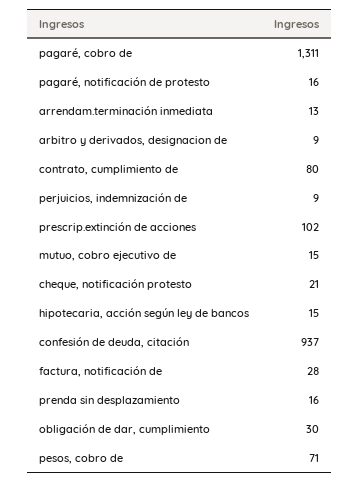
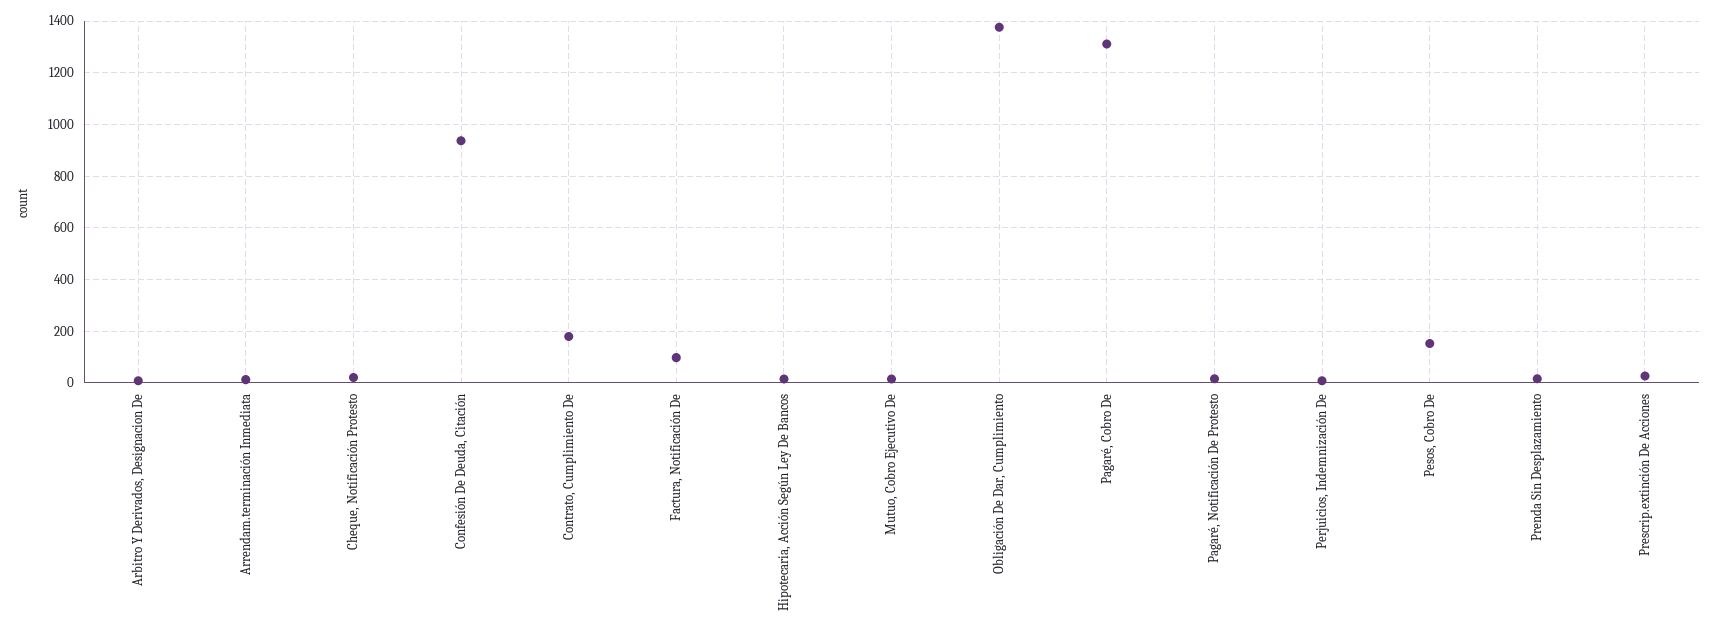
contrato, cumplimiento de: 80 -> 175
prescrip.extinción de acciones: 102 -> 25
factura, notificación de: 28 -> 100
obligación de dar, cumplimiento: 30 -> 1375
pesos, cobro de: 71 -> 150

